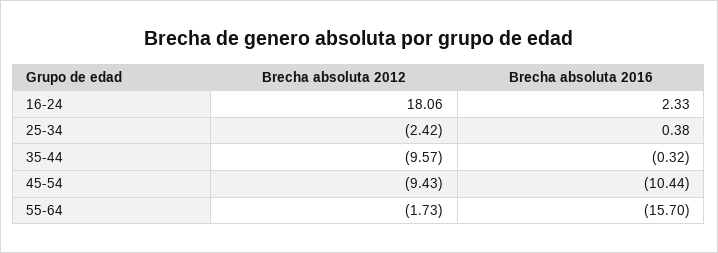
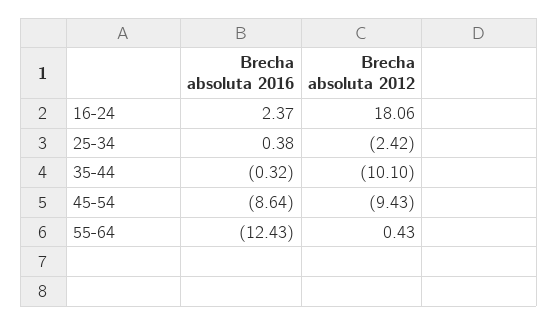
Brecha absoluta 2016, 16-24: 2.33 -> 2.37
Brecha absoluta 2012, 35-44: -9.57 -> -10.1
Brecha absoluta 2016, 45-54: -10.44 -> -8.64
Brecha absoluta 2012, 55-64: -1.73 -> 0.43
Brecha absoluta 2016, 55-64: -15.7 -> -12.43

